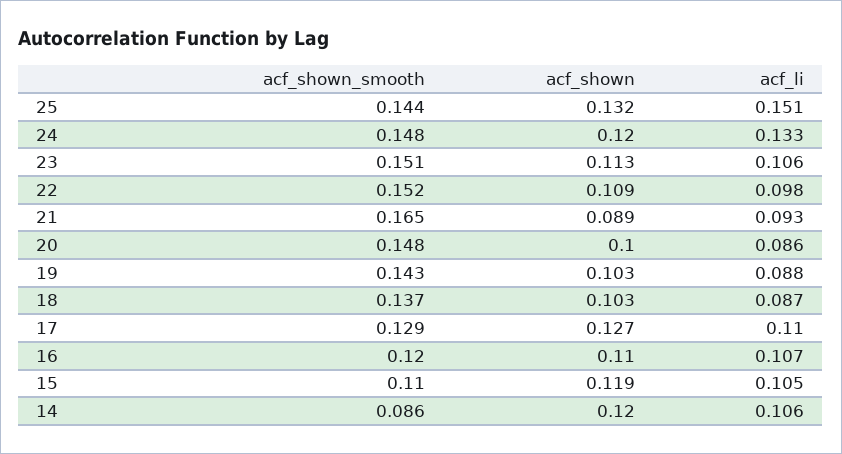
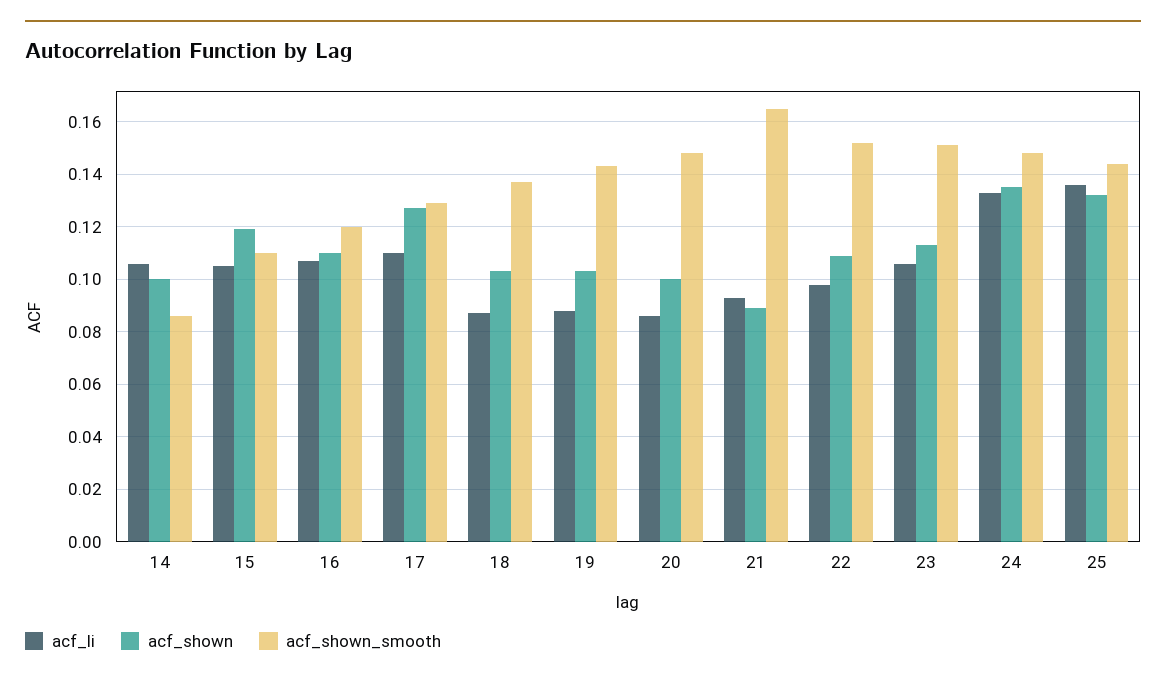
acf_li, 25: 0.151 -> 0.135
acf_shown, 24: 0.12 -> 0.135
acf_shown, 14: 0.12 -> 0.1

